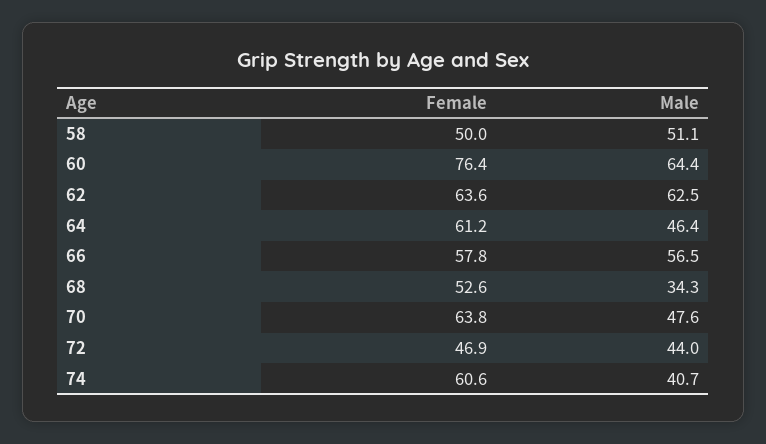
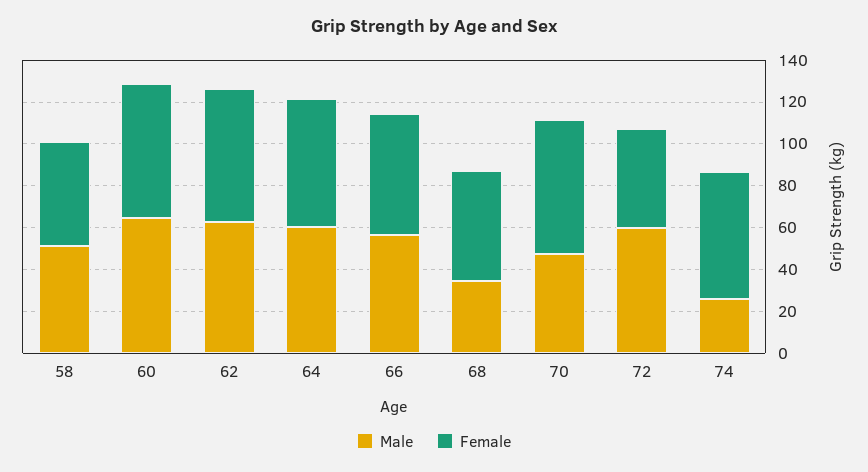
Female, 60: 76.4 -> 65
Male, 64: 46.4 -> 60
Male, 72: 44 -> 60
Male, 74: 40.7 -> 25

